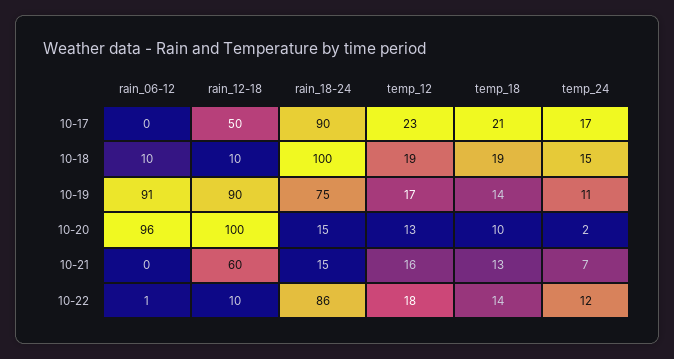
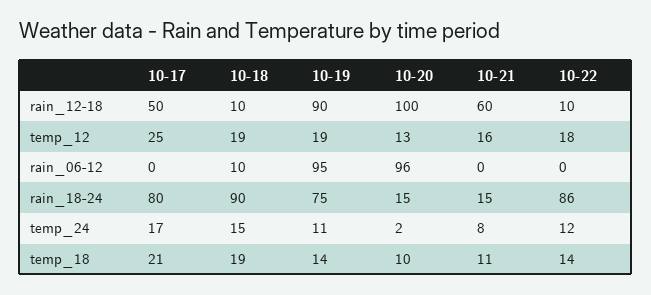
rain_18-24, 10-17: 90 -> 80
temp_12, 10-17: 23 -> 25
rain_18-24, 10-18: 100 -> 90
rain_06-12, 10-19: 91 -> 95
temp_12, 10-19: 17 -> 19
temp_18, 10-21: 13 -> 11
temp_24, 10-21: 7 -> 8
rain_06-12, 10-22: 1 -> 0

